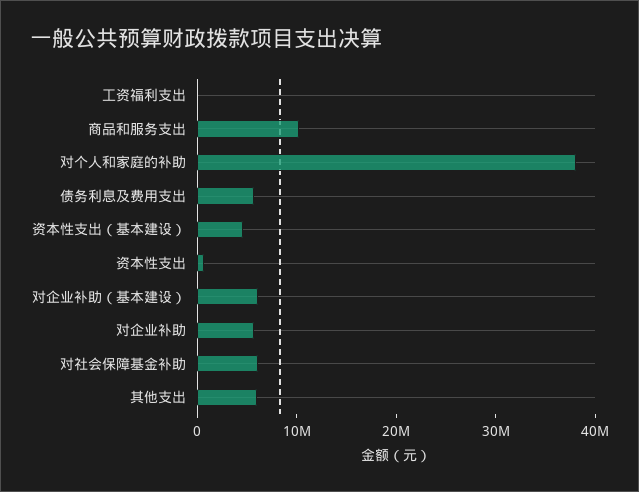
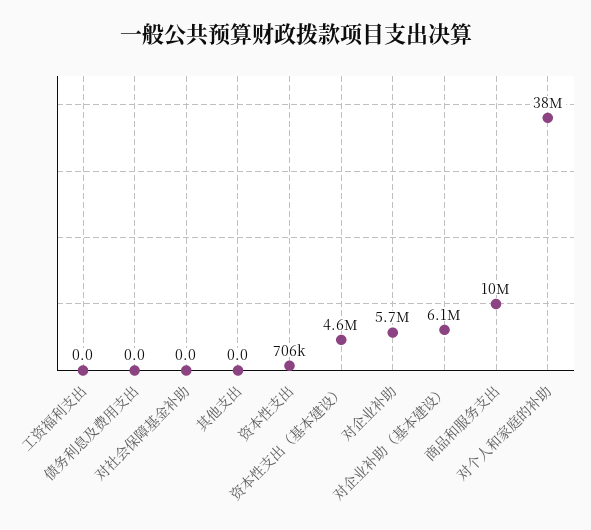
债务利息及费用支出: 6000000 -> 0
对社会保障基金补助: 6000000 -> 0
其他支出: 6000000 -> 0

